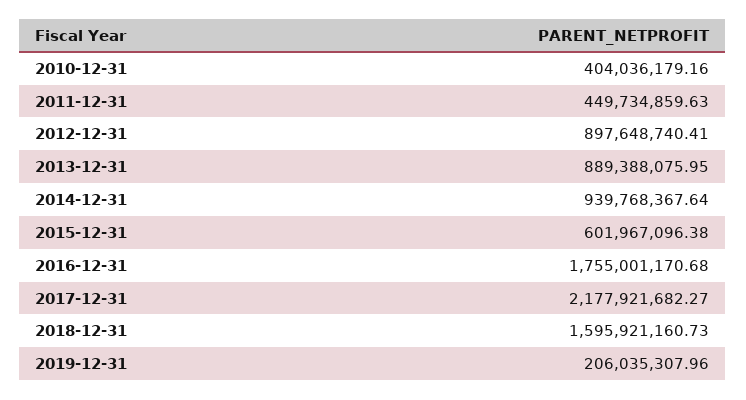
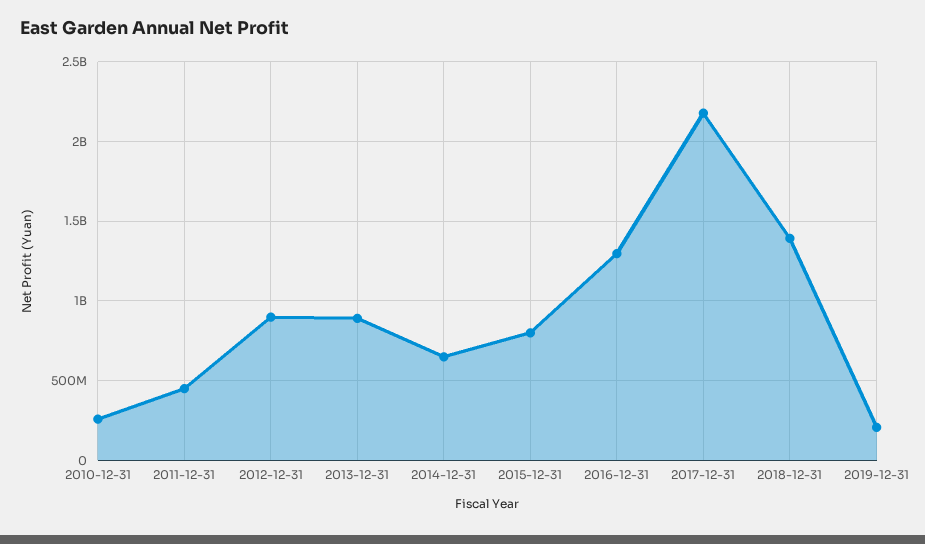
2010-12-31: 404036179.16 -> 250000000
2014-12-31: 939768367.64 -> 650000000
2015-12-31: 601967096.38 -> 800000000
2016-12-31: 1755001170.68 -> 1300000000
2018-12-31: 1595921160.73 -> 1400000000

